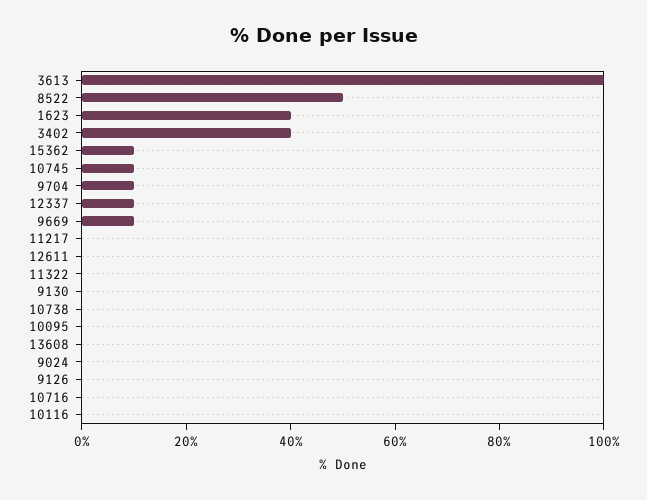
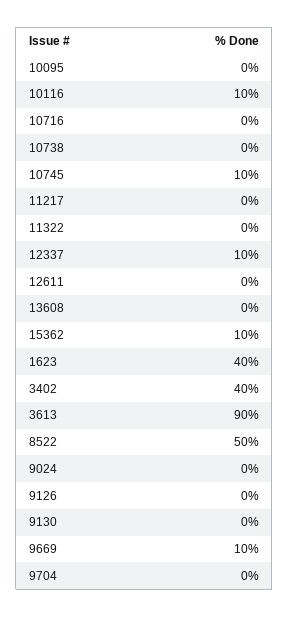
3613: 100 -> 90
9704: 10 -> 0
10116: 0 -> 10

